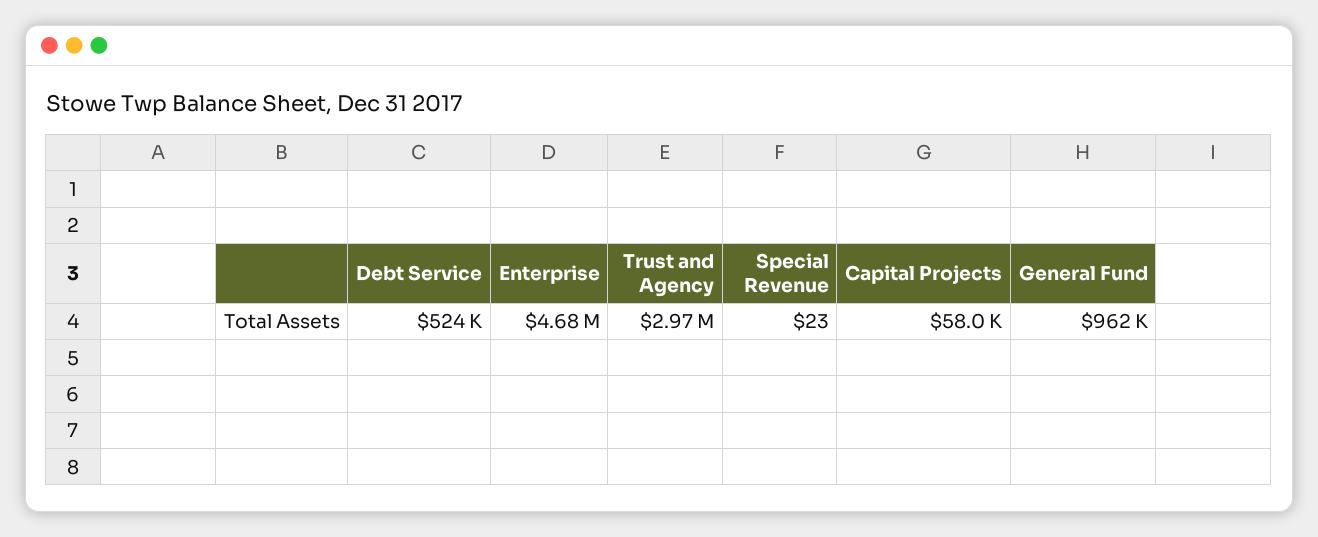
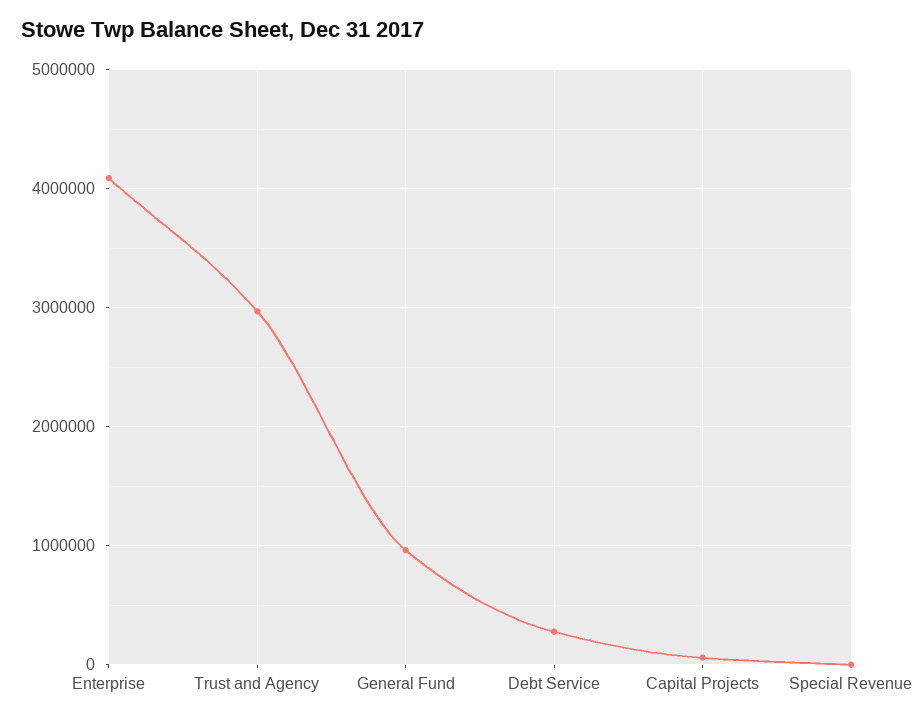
Debt Service: 524000 -> 300000
Enterprise: 4680000 -> 4100000

